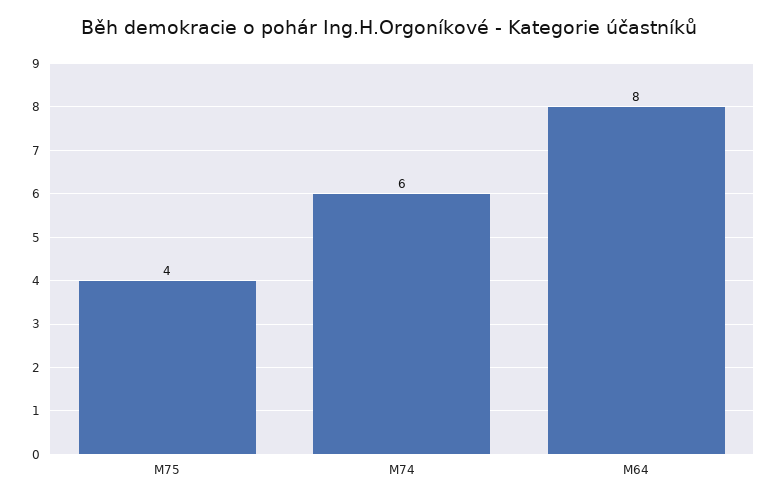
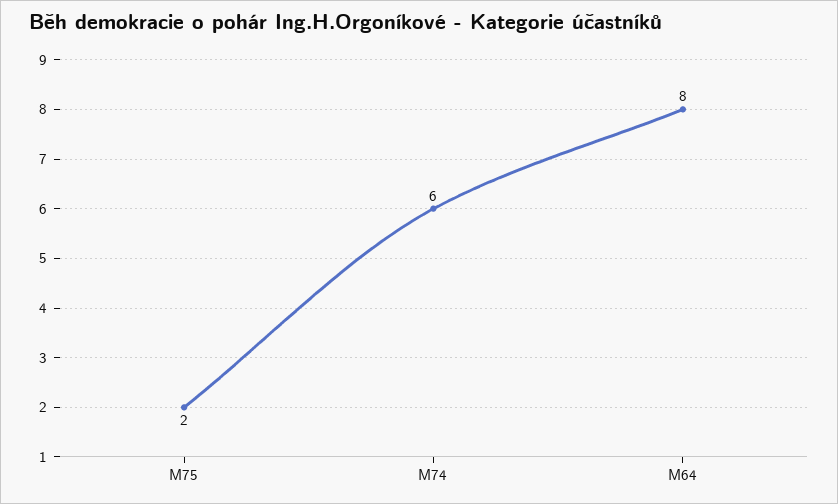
M75: 4 -> 2

